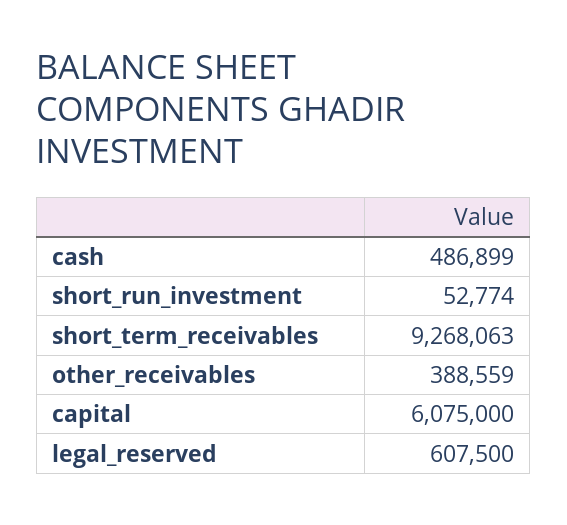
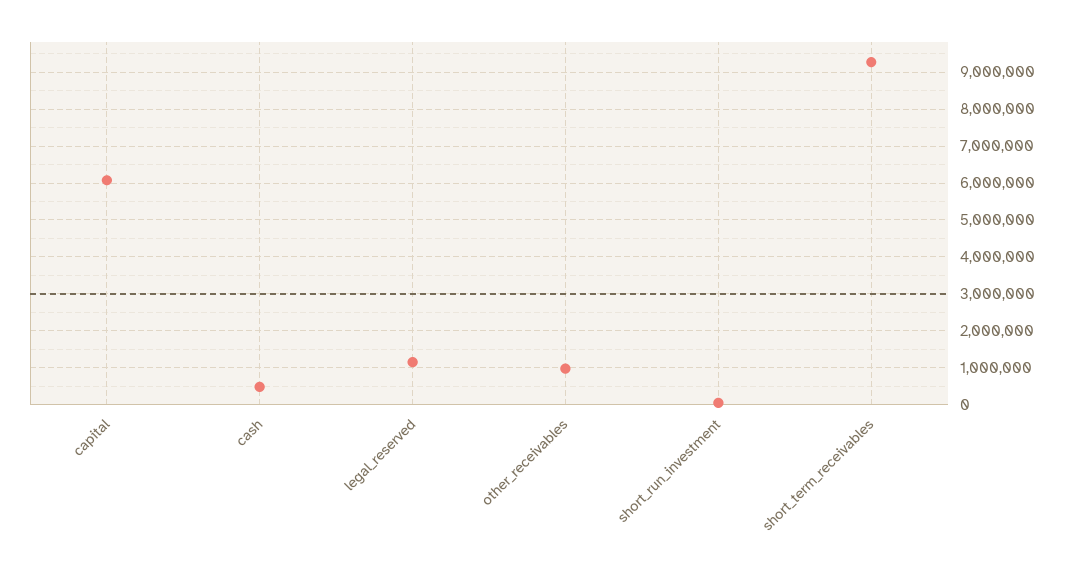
other_receivables: 388559 -> 1000000
legal_reserved: 607500 -> 1200000

